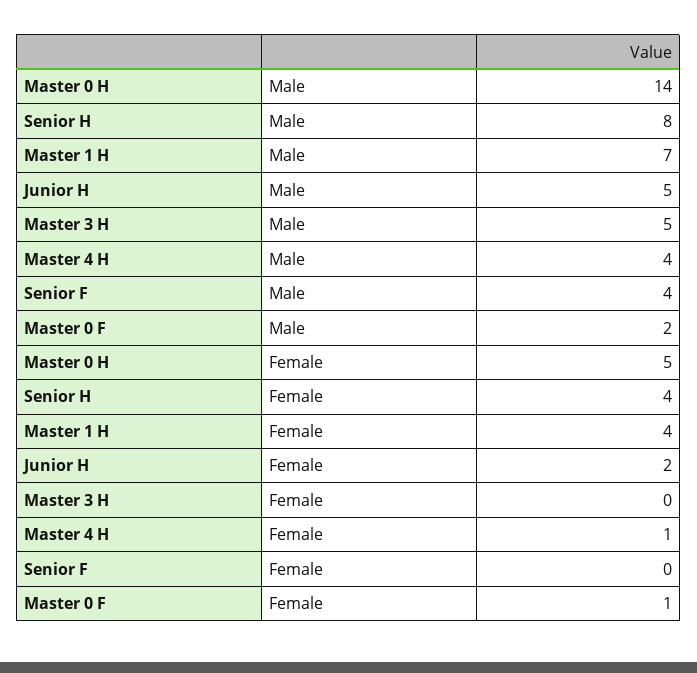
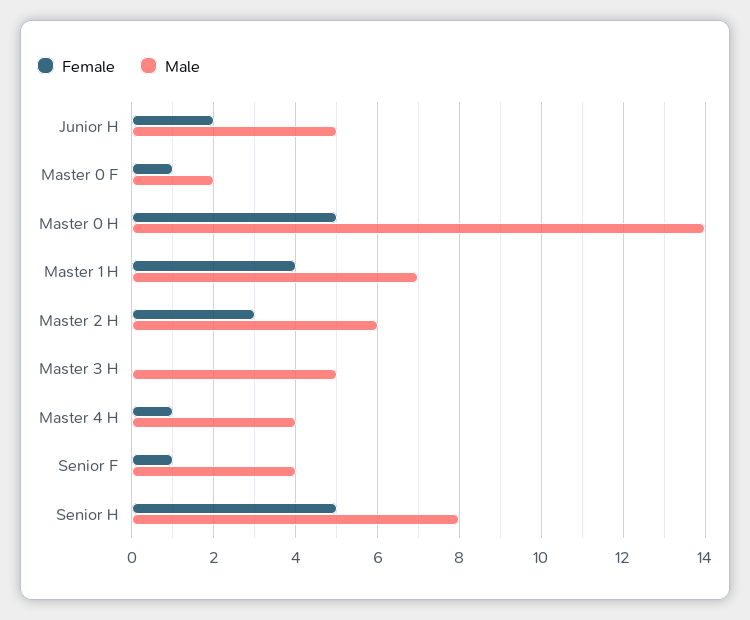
Female, Senior H: 4 -> 5
Female, Senior F: 0 -> 1
Female, Master 2 H: none -> 3
Male, Master 2 H: none -> 6

